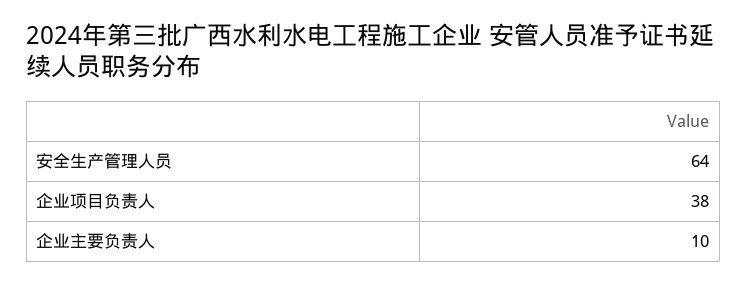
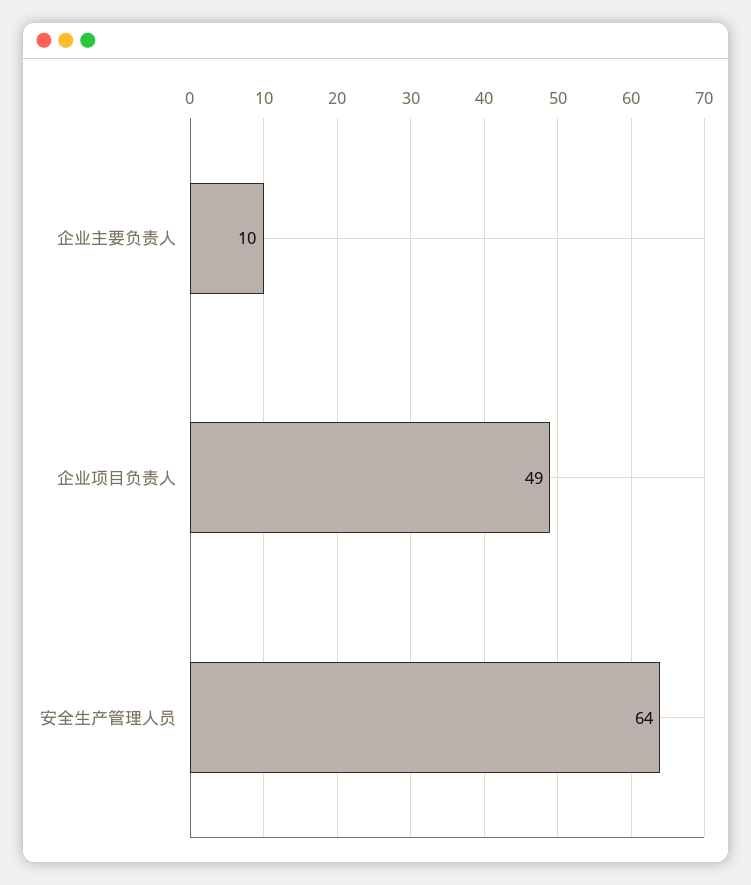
企业项目负责人: 38 -> 49

